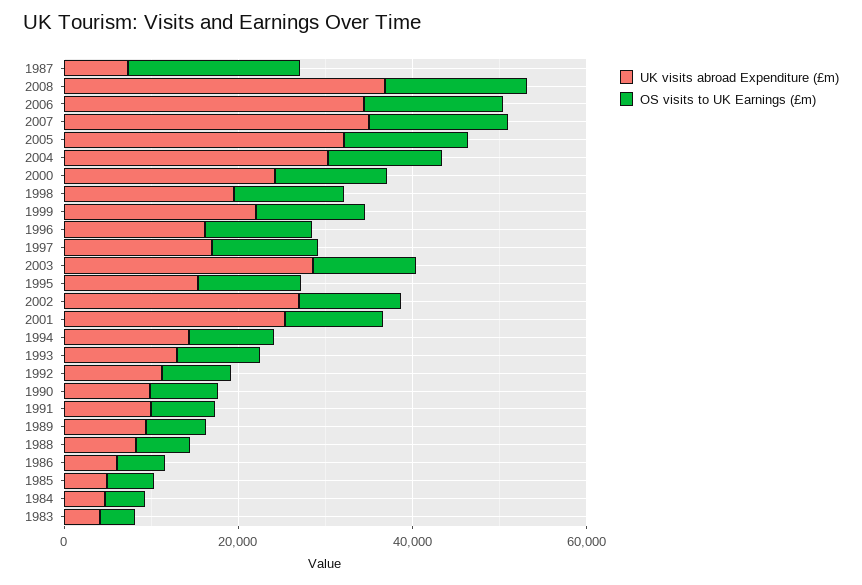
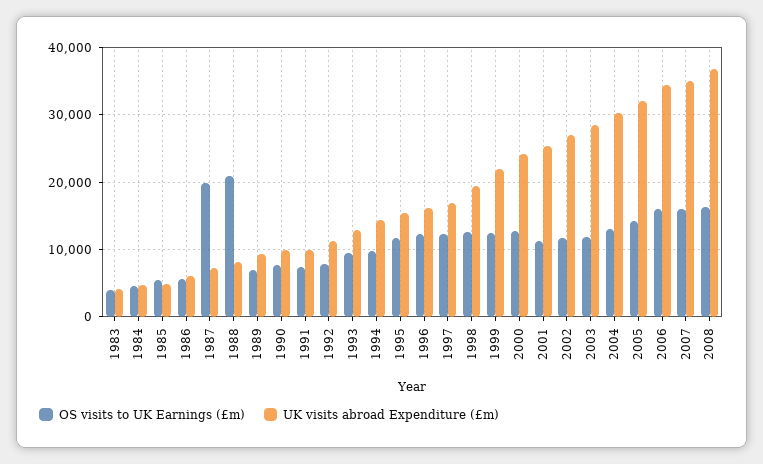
OS visits to UK Earnings (£m), 1988: 5000 -> 21000

